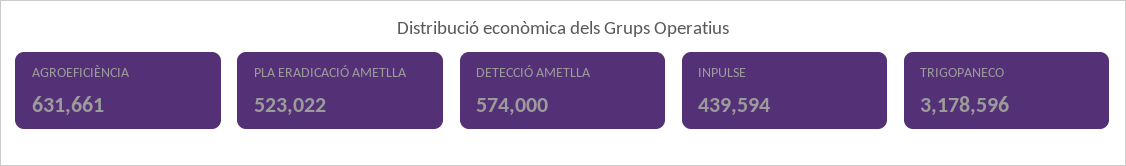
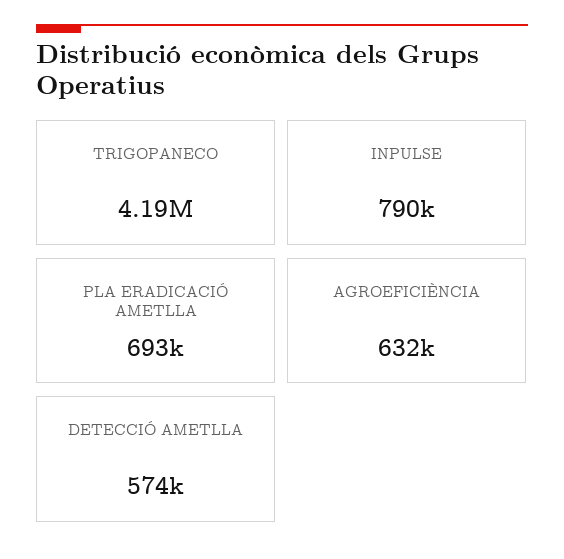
PLA ERADICACIÓ AMETLLA: 523022 -> 693000
INPULSE: 439594 -> 790000
TRIGOPANECO: 3178596 -> 4190000

